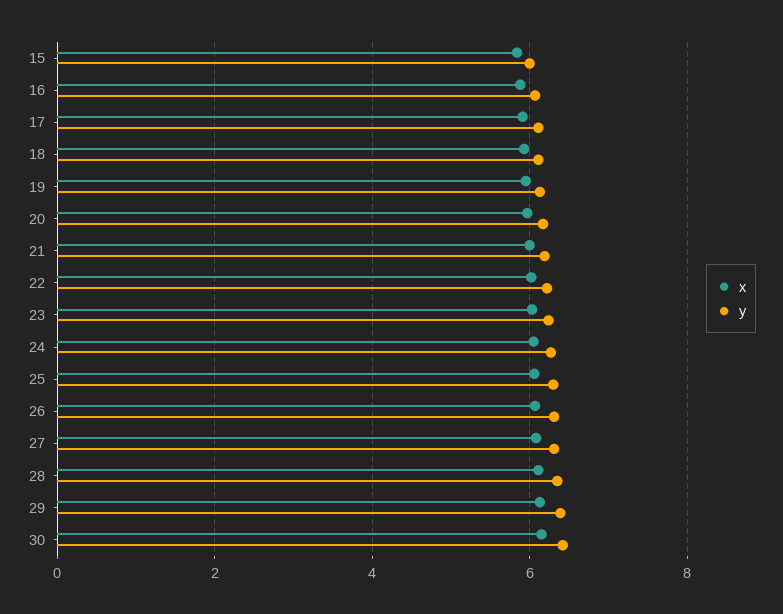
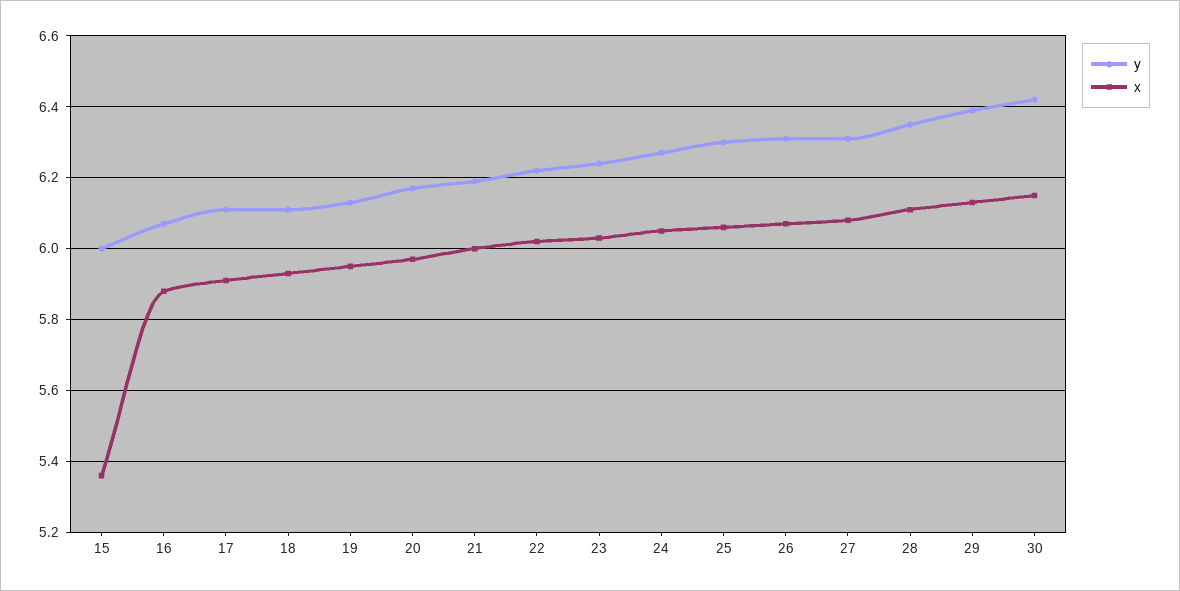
x, 15: 5.8 -> 5.35

